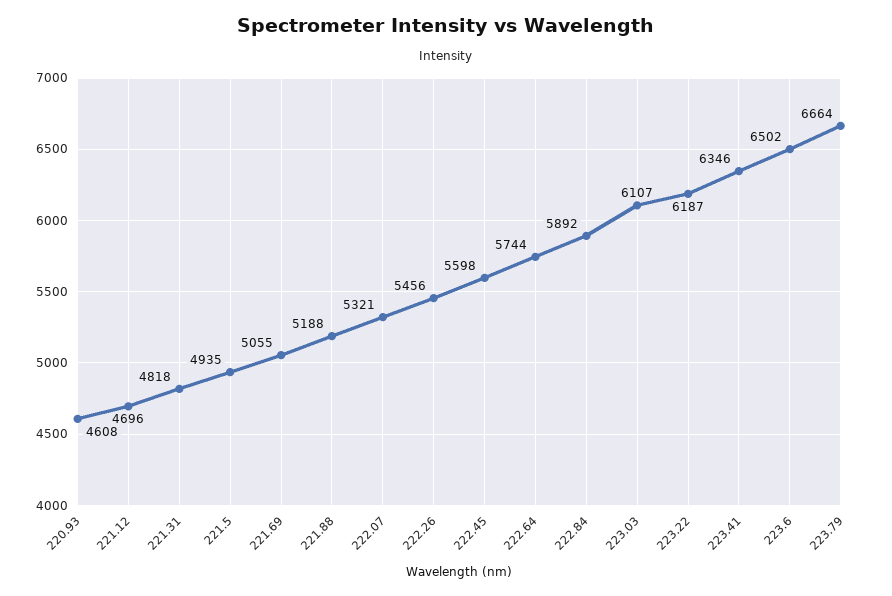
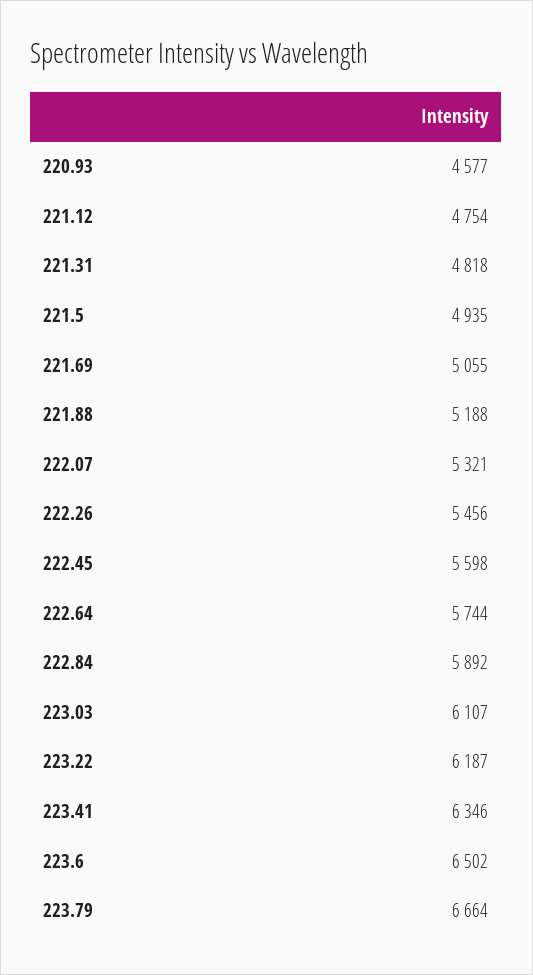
220.93: 4608 -> 4577
221.12: 4696 -> 4754

